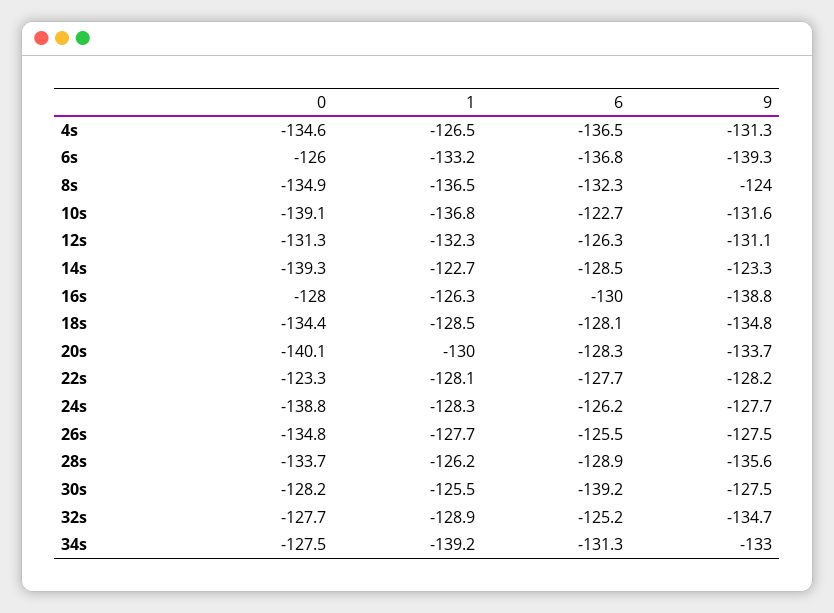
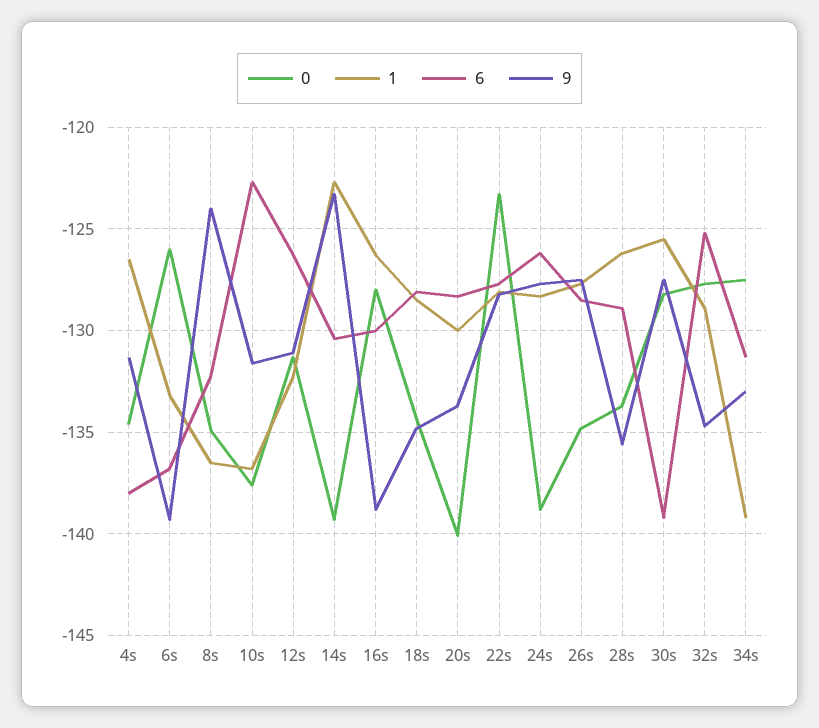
6, 4s: -136.5 -> -138
0, 10s: -139.1 -> -137.5
6, 14s: -128.5 -> -130.5
6, 26s: -125.5 -> -128.5

